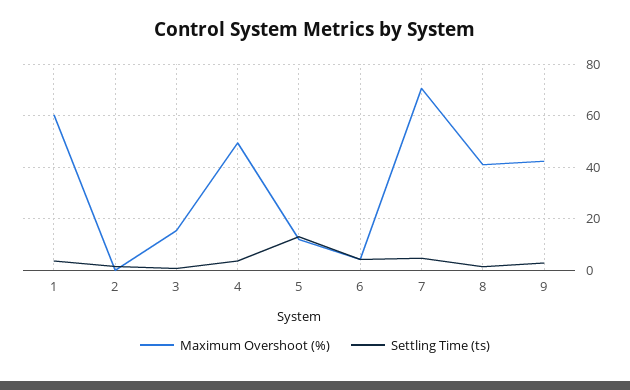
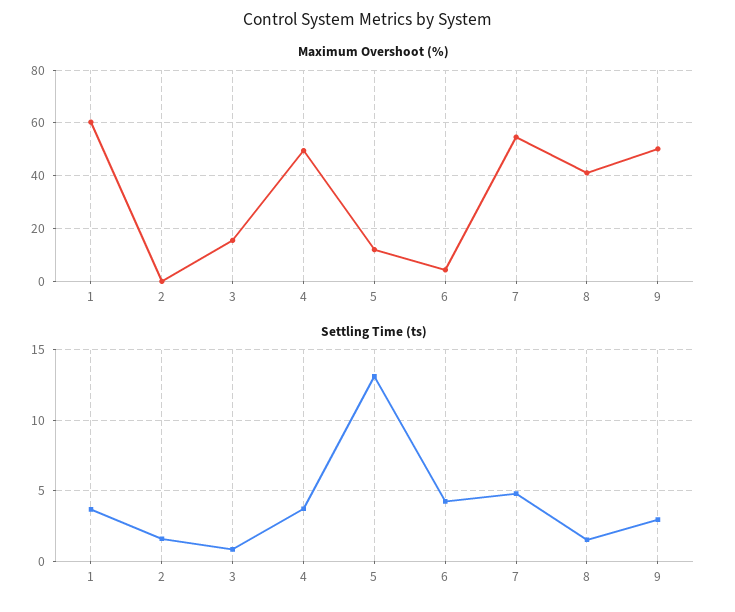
Maximum Overshoot (%), 7: 70 -> 55
Maximum Overshoot (%), 9: 42.5 -> 50

